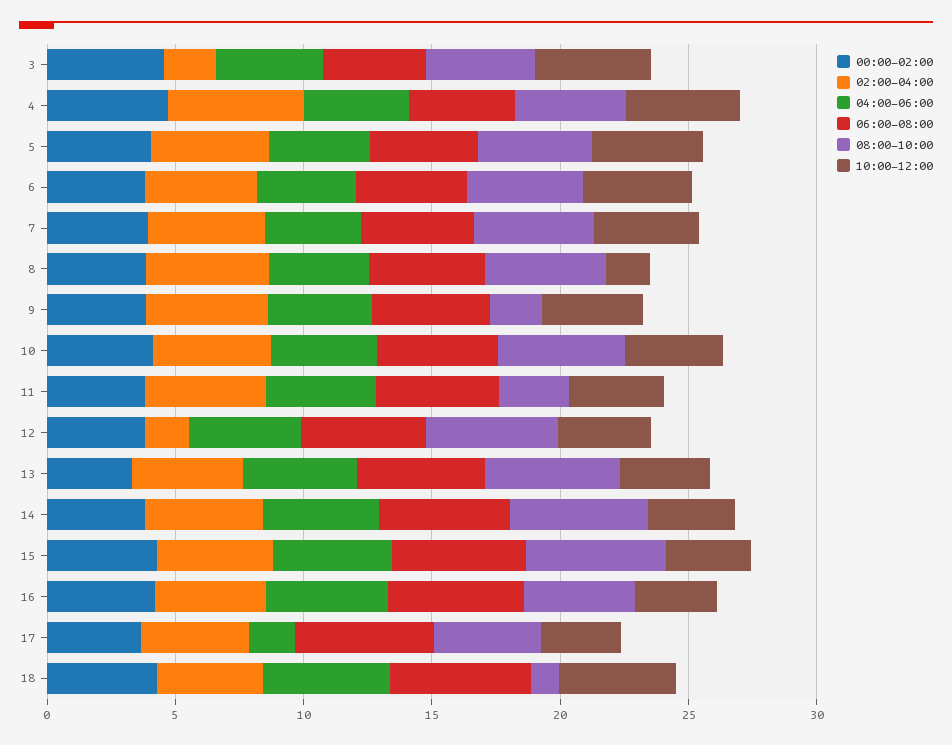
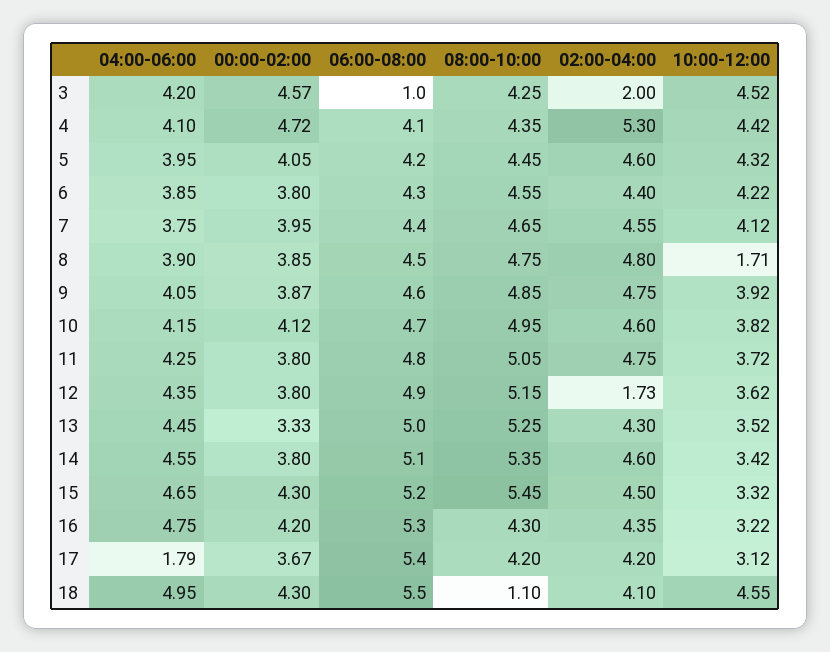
06:00-08:00, 3: 4 -> 1
08:00-10:00, 9: 2 -> 4.85
08:00-10:00, 11: 3 -> 5.05

